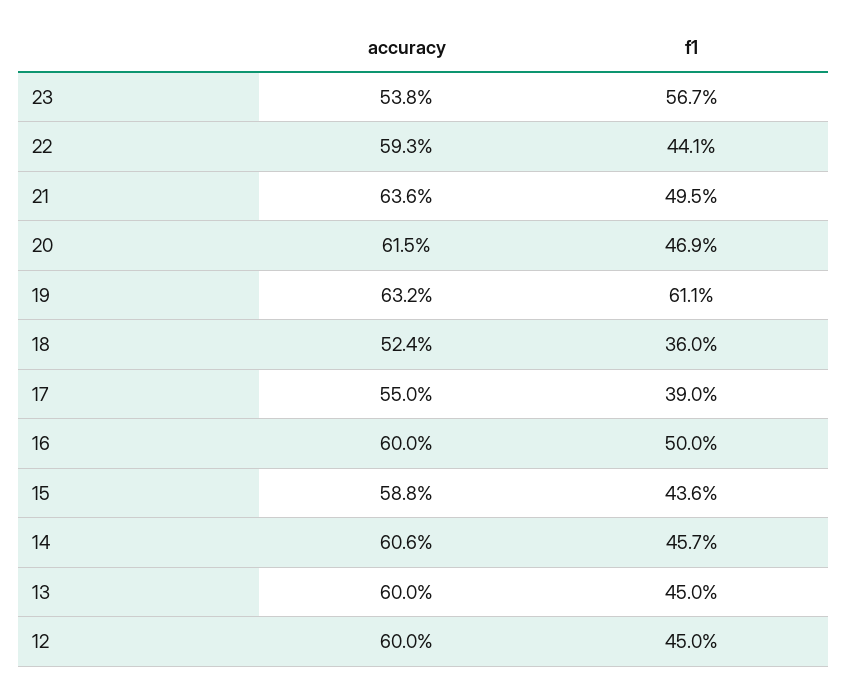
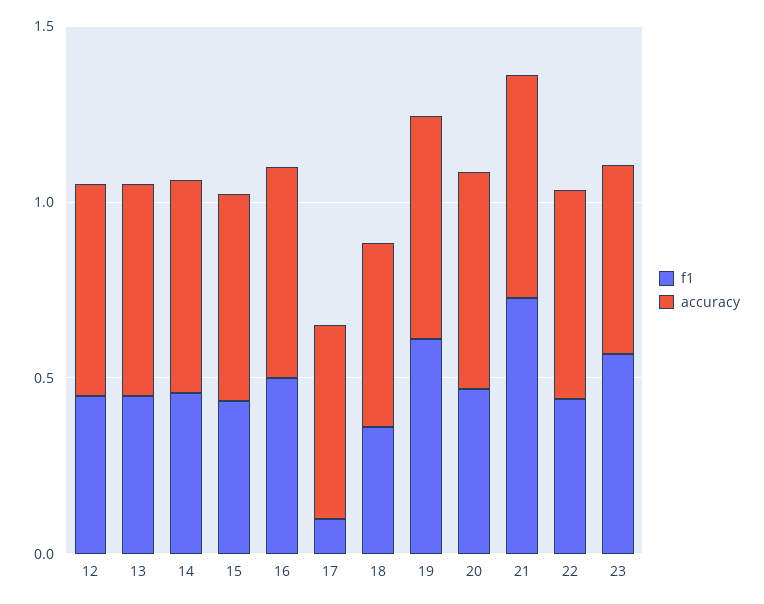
f1, 21: 0.495 -> 0.7
f1, 17: 0.39 -> 0.1

